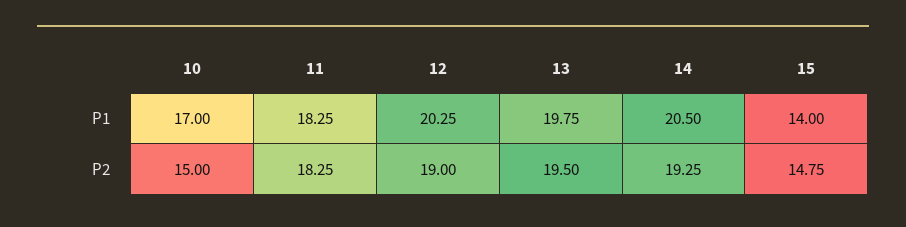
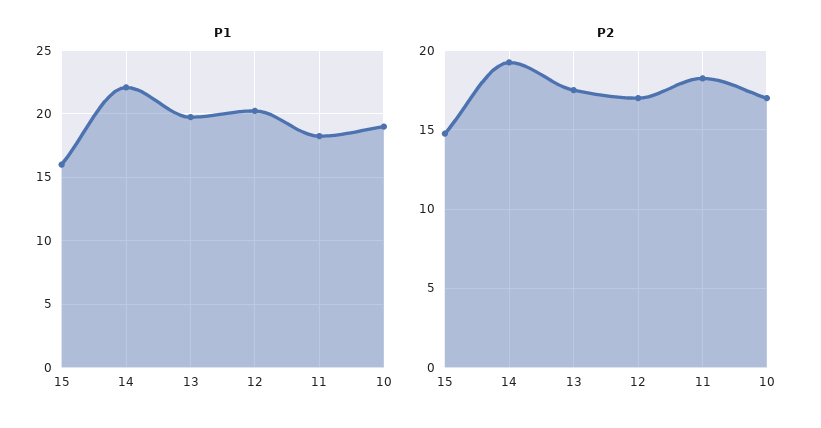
P1, 10: 17 -> 19
P1, 14: 20.5 -> 22
P1, 15: 14 -> 16
P2, 10: 15 -> 17
P2, 12: 19 -> 17
P2, 13: 19.5 -> 17.5

